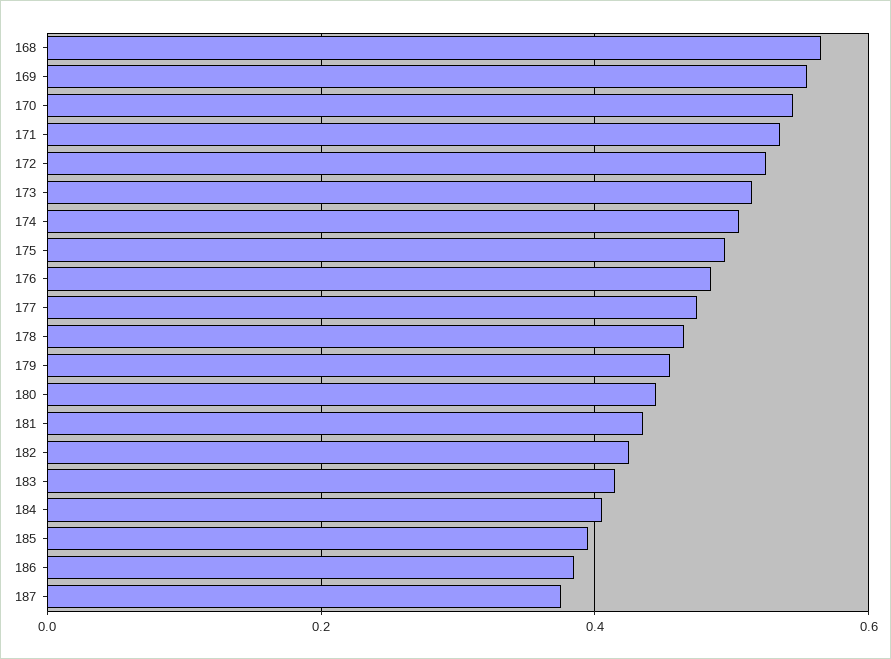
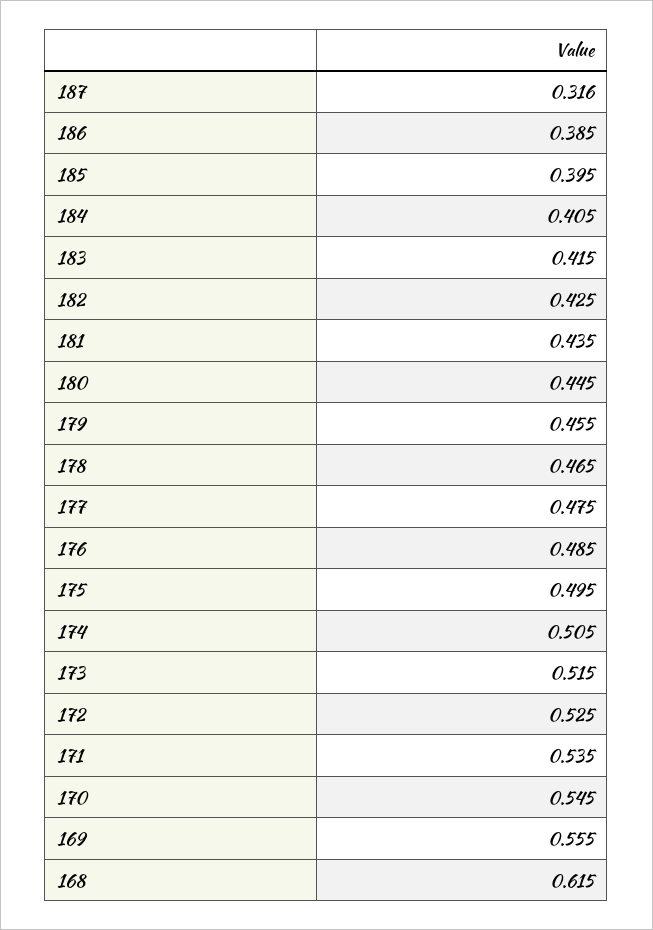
168: 0.56 -> 0.615
187: 0.38 -> 0.316

